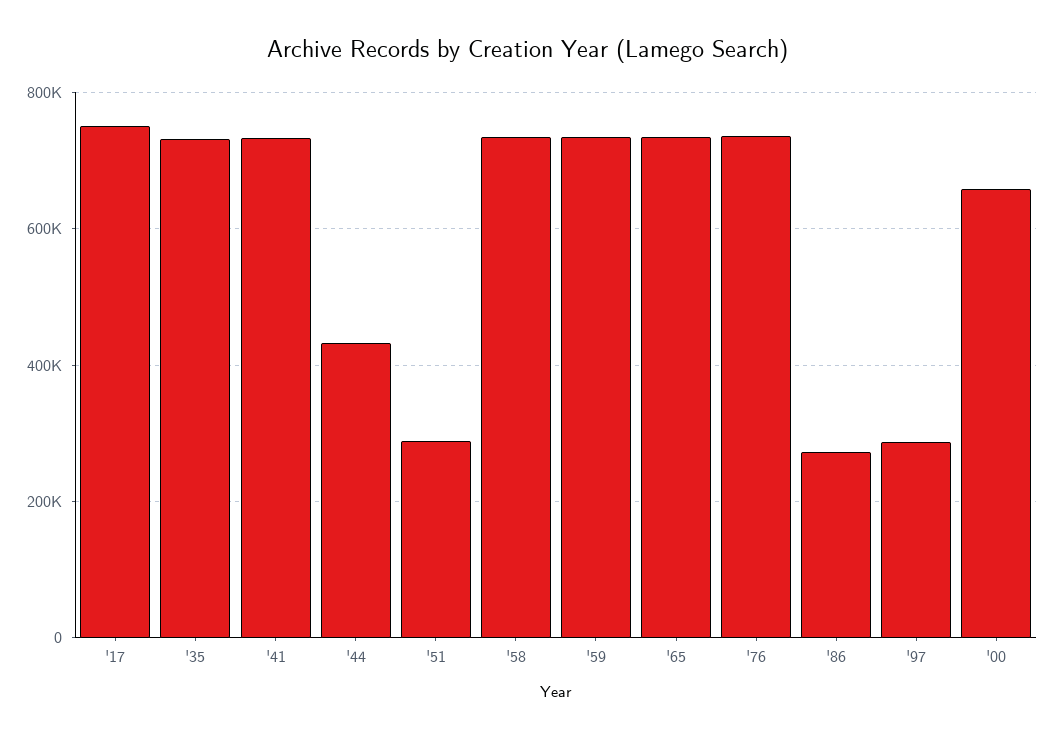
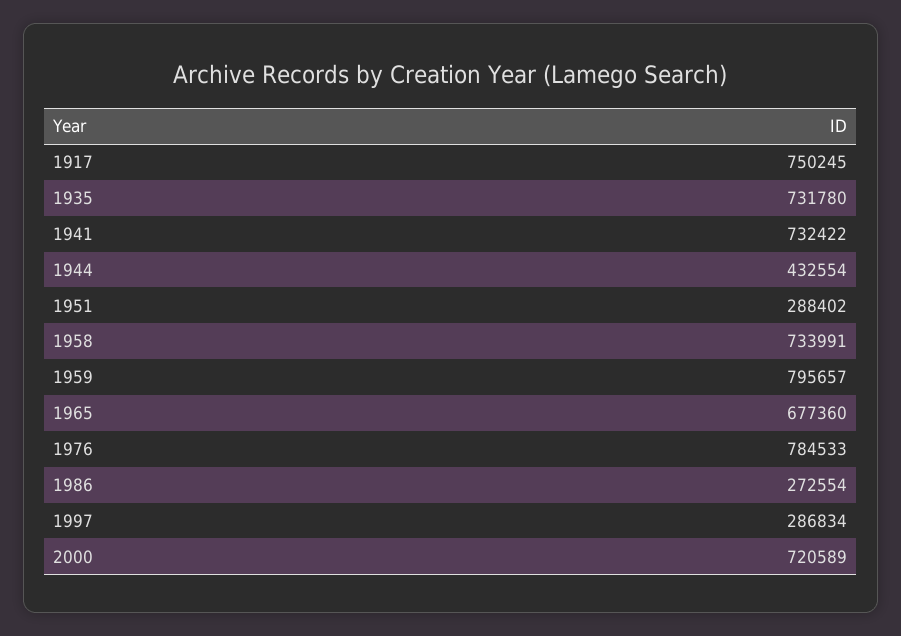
'59: 740000 -> 795657
'65: 740000 -> 677360
'76: 740000 -> 784533
'00: 660000 -> 720589

